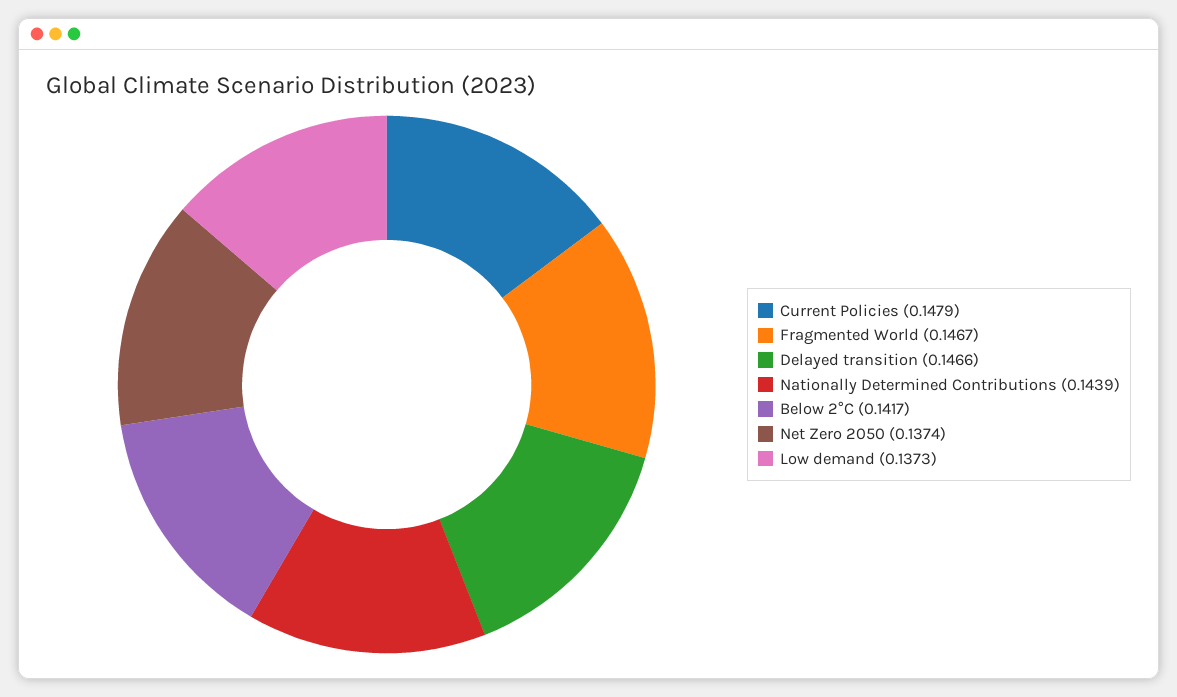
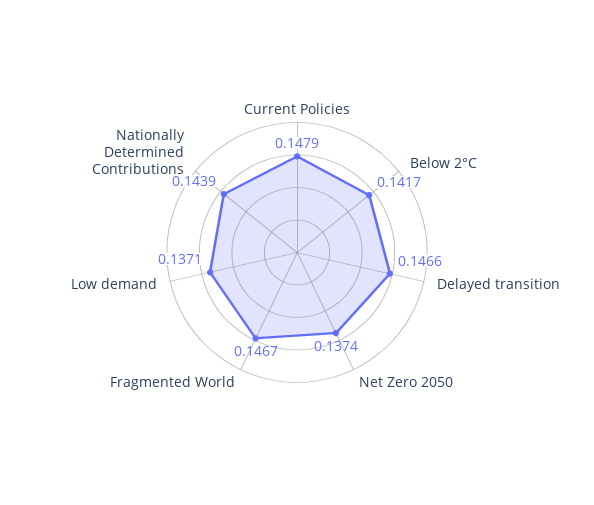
Low demand: 0.1373 -> 0.1371

